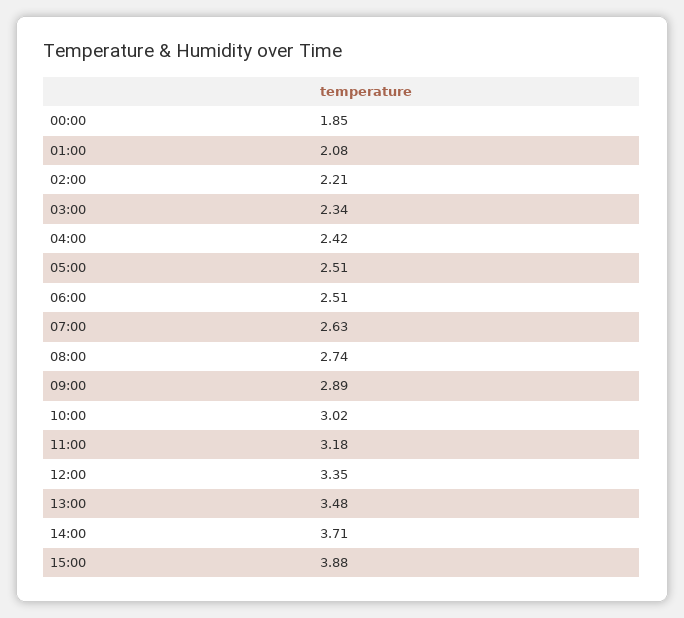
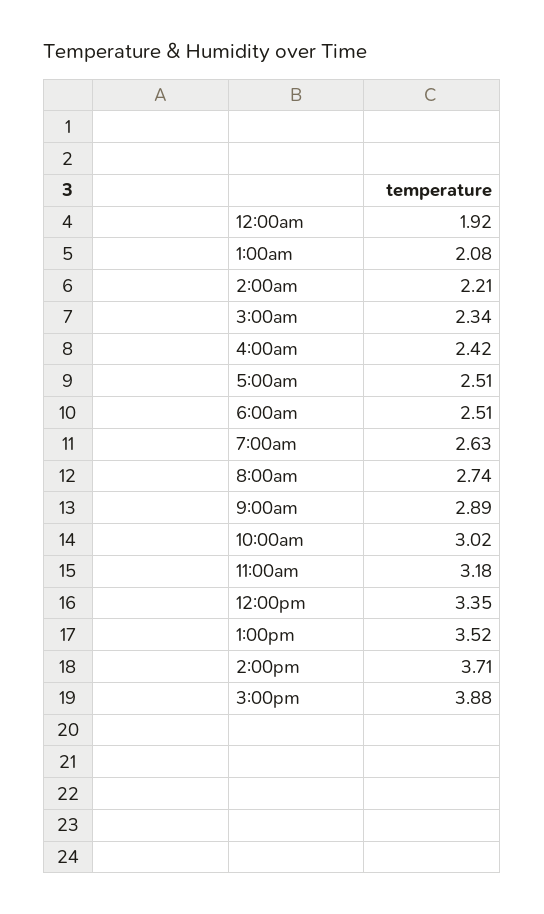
00:00: 1.85 -> 1.92
13:00: 3.48 -> 3.52

